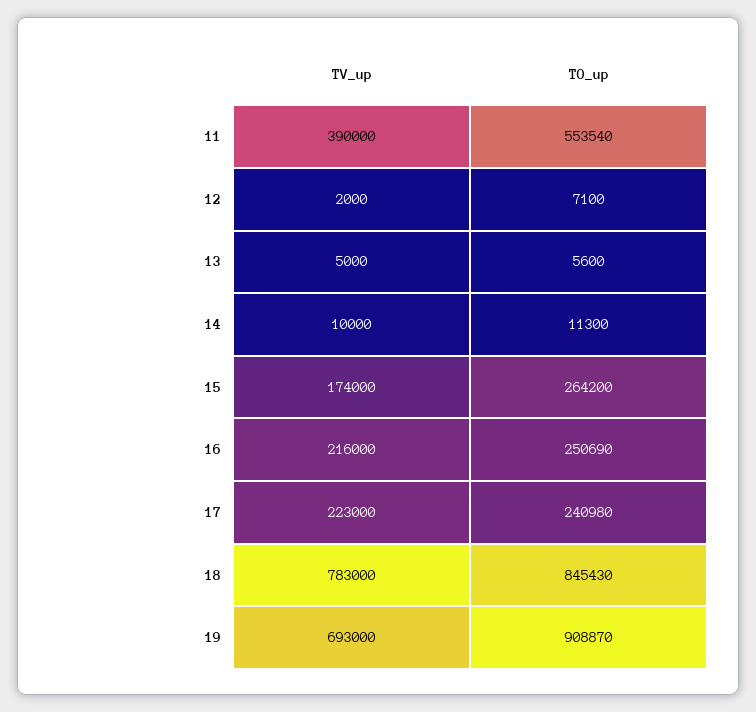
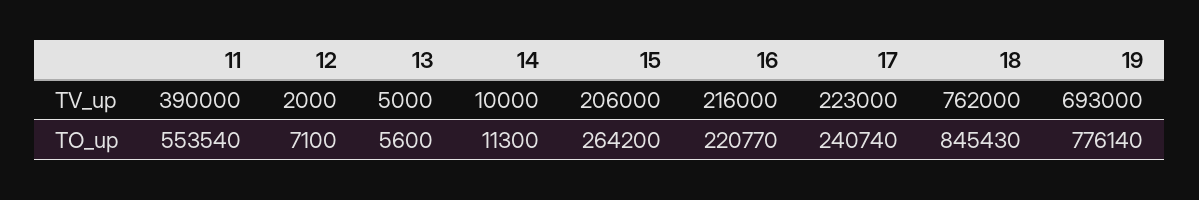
TV_up, 15: 174000 -> 206000
TO_up, 16: 250690 -> 220770
TO_up, 17: 240980 -> 240740
TV_up, 18: 783000 -> 762000
TO_up, 19: 908870 -> 776140

